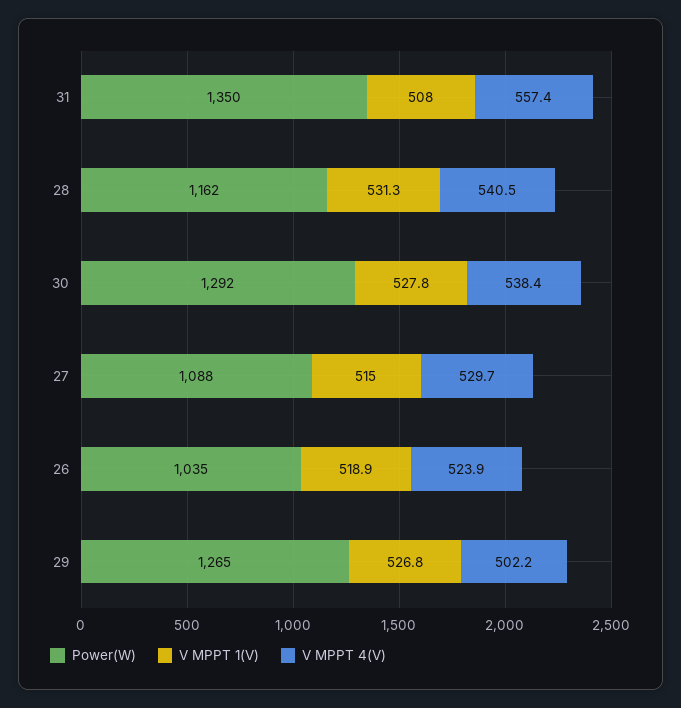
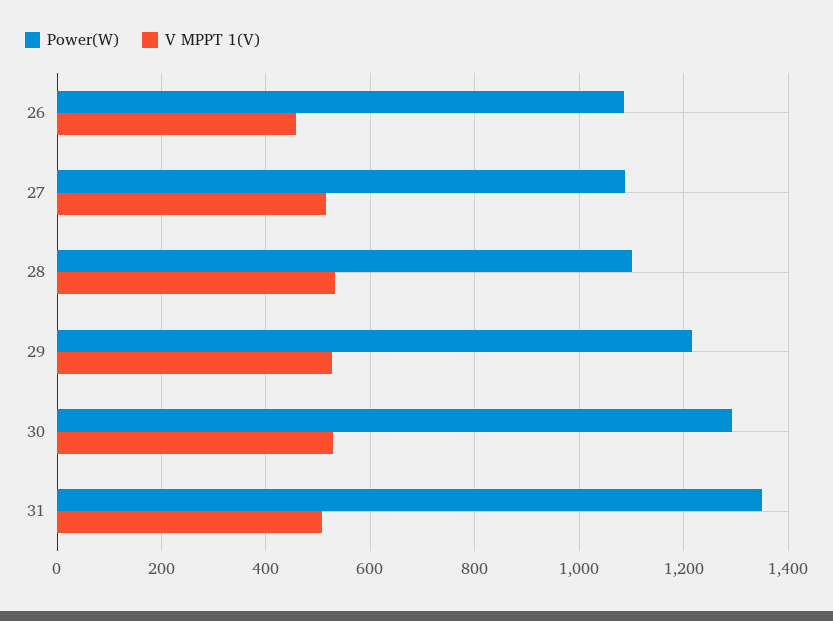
V MPPT 4(V), 31: 557.4 -> none
Power(W), 28: 1162 -> 1100
V MPPT 4(V), 28: 540.5 -> none
V MPPT 4(V), 30: 538.4 -> none
V MPPT 4(V), 27: 529.7 -> none
Power(W), 26: 1035 -> 1080
V MPPT 1(V), 26: 518.9 -> 460
V MPPT 4(V), 26: 523.9 -> none
Power(W), 29: 1265 -> 1220
V MPPT 4(V), 29: 502.2 -> none

